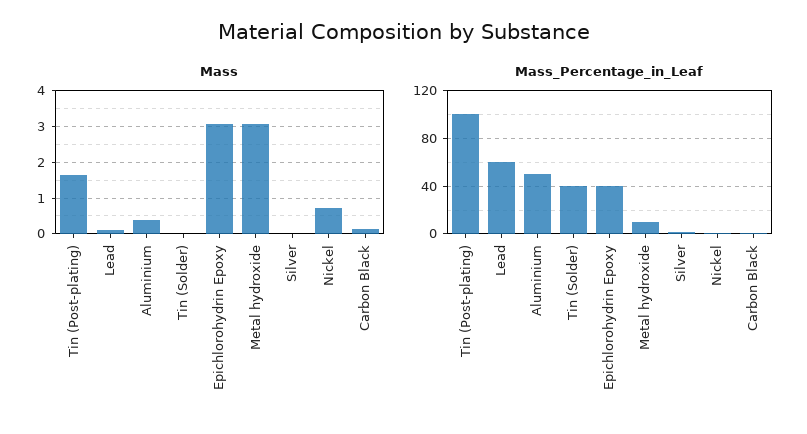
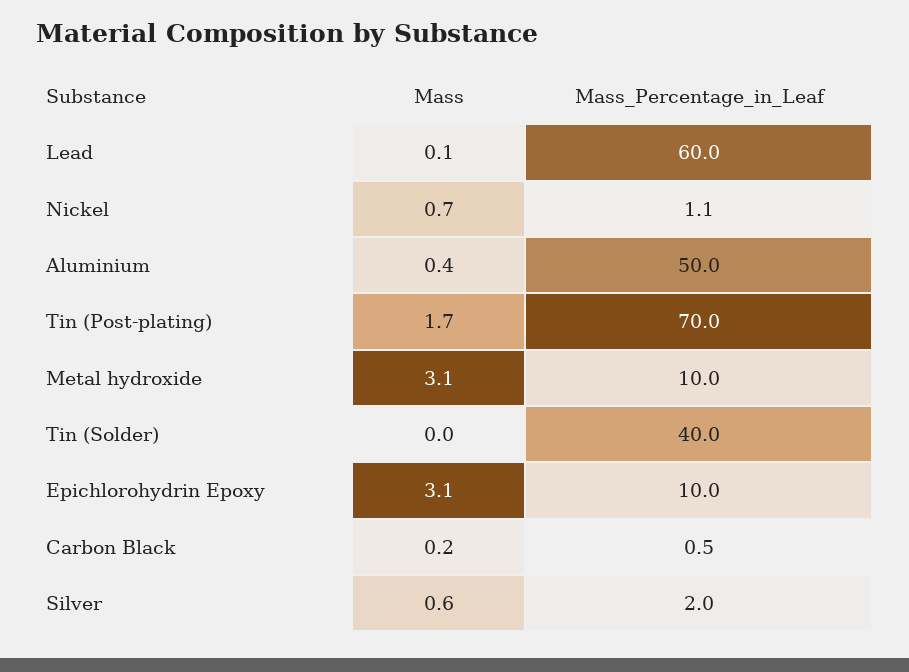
Mass, Silver: 0 -> 0.6
Mass_Percentage_in_Leaf, Tin (Post-plating): 100 -> 70
Mass_Percentage_in_Leaf, Epichlorohydrin Epoxy: 40 -> 10

